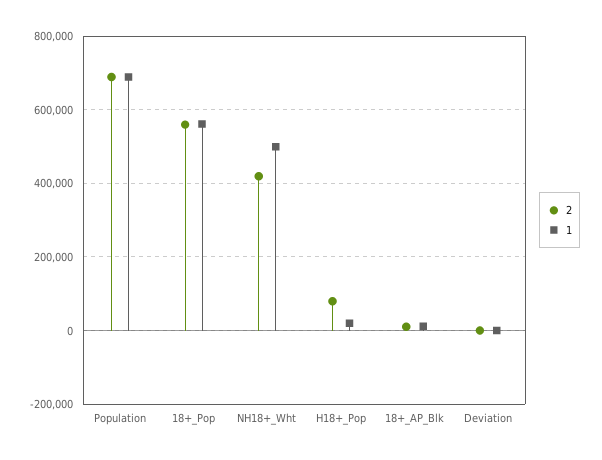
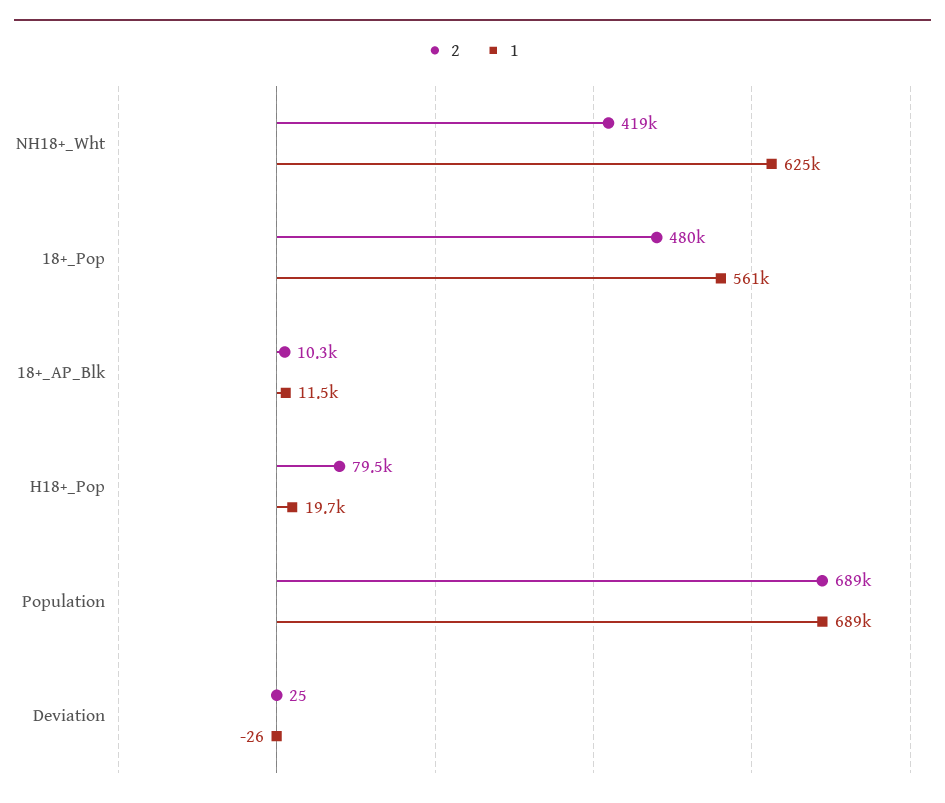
2, 18+_Pop: 560000 -> 480000
1, NH18+_Wht: 500000 -> 625000

